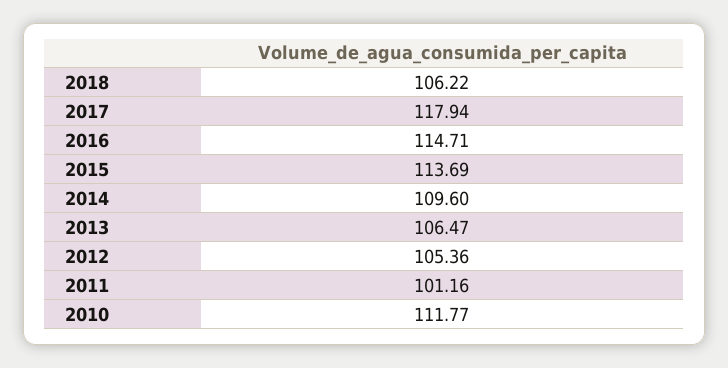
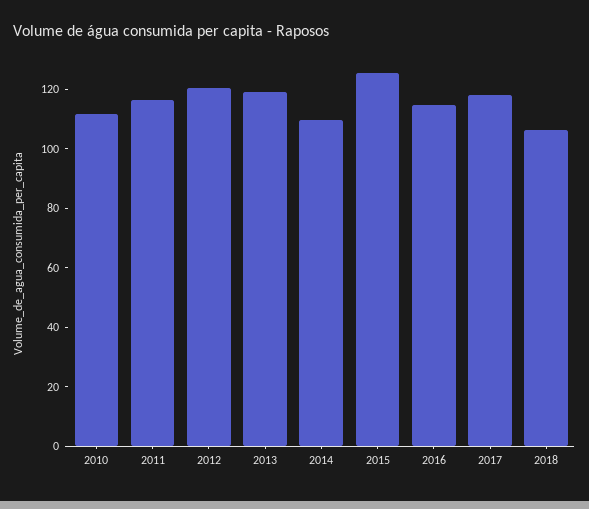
2015: 113.69 -> 125
2013: 106.47 -> 120
2012: 105.36 -> 120
2011: 101.16 -> 115

